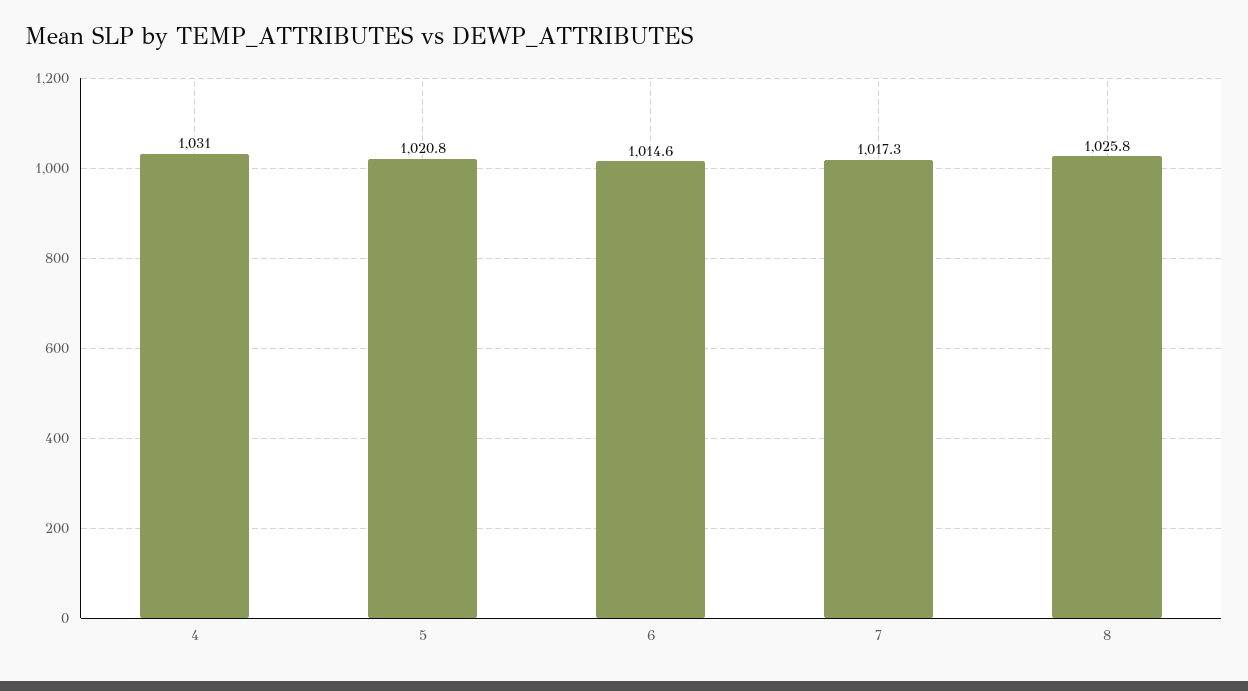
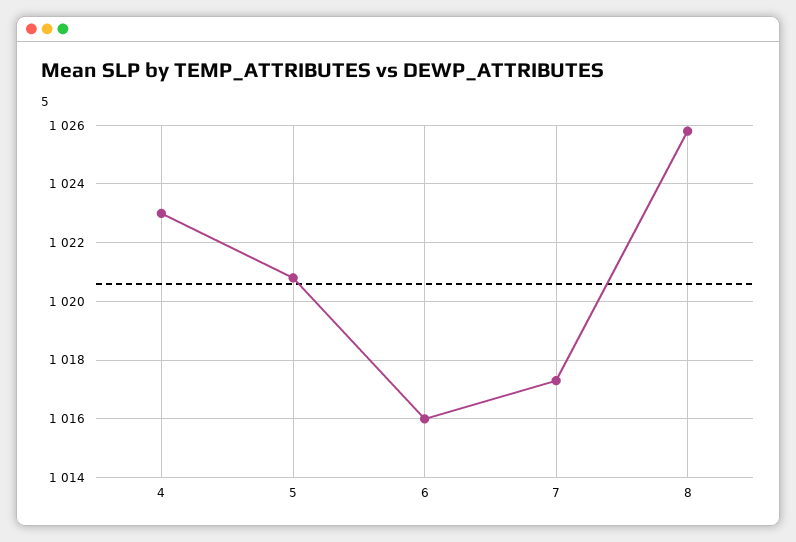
4: 1031 -> 1023
6: 1014.6 -> 1016

